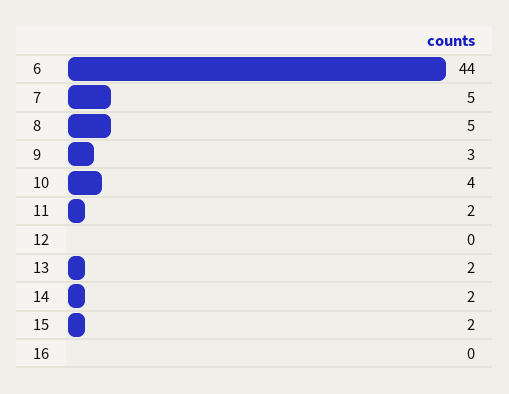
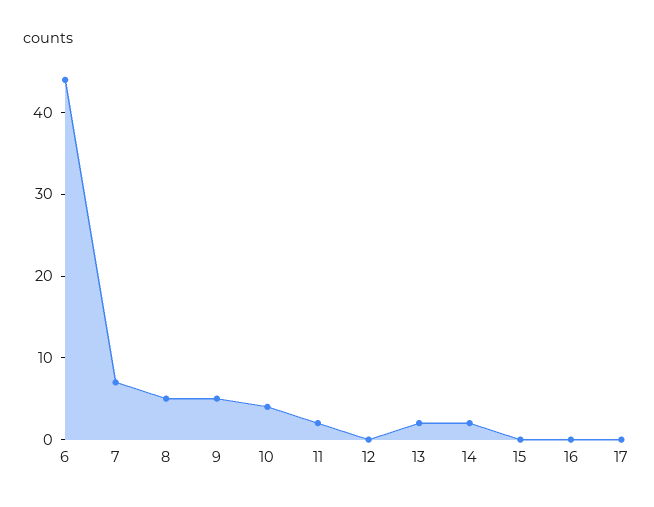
7: 5 -> 7
9: 3 -> 5
15: 2 -> 0
17: none -> 0

